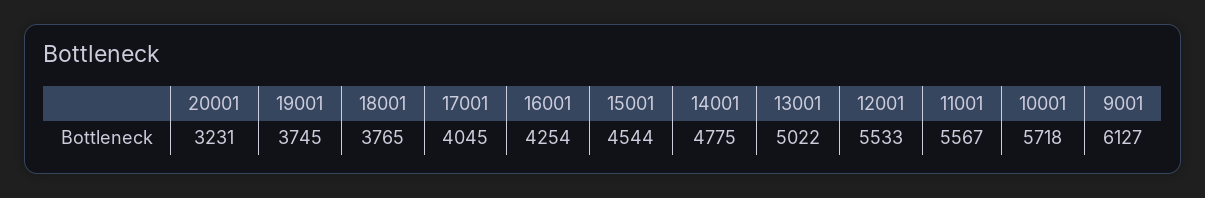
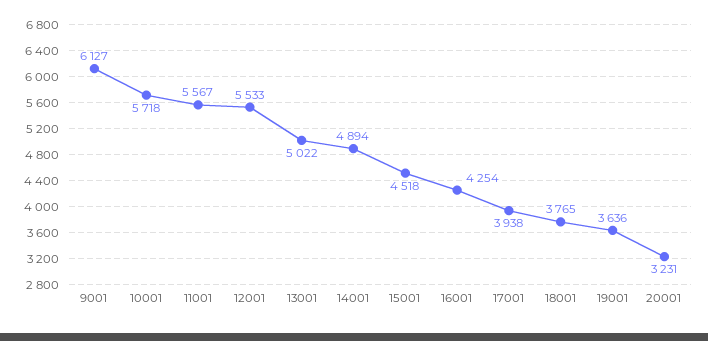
19001: 3745 -> 3636
17001: 4045 -> 3938
15001: 4544 -> 4518
14001: 4775 -> 4894

